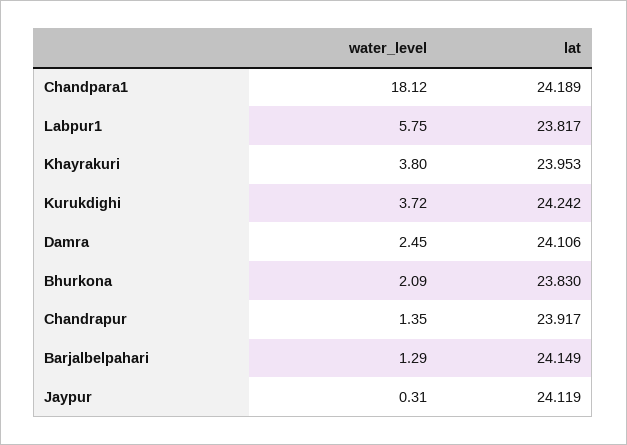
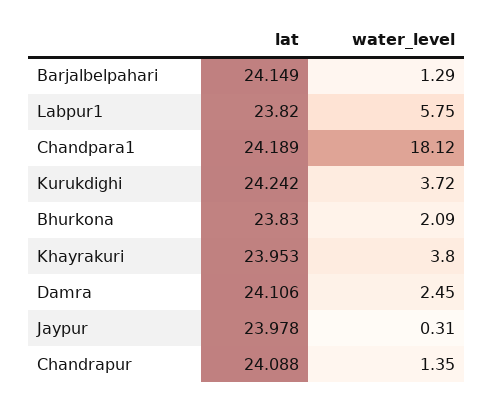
lat, Labpur1: 23.817 -> 23.82
lat, Chandrapur: 23.917 -> 24.088
lat, Jaypur: 24.119 -> 23.978

